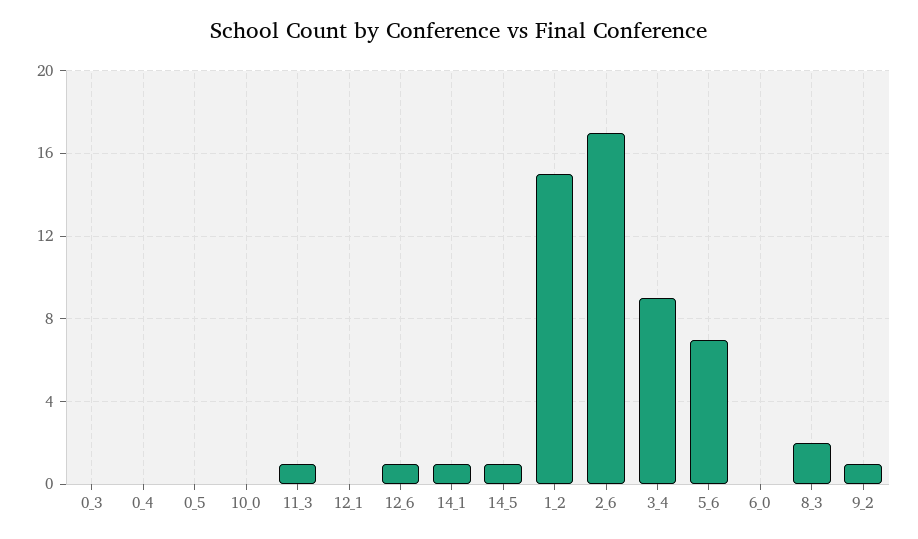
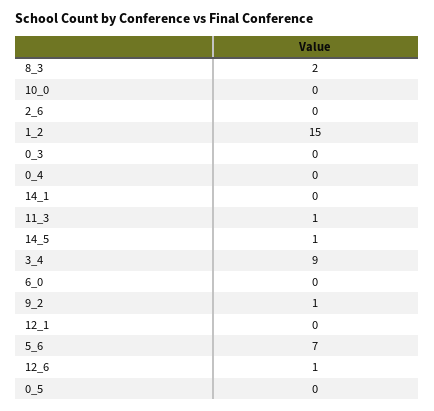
14_1: 1 -> 0
2_6: 17 -> 0

